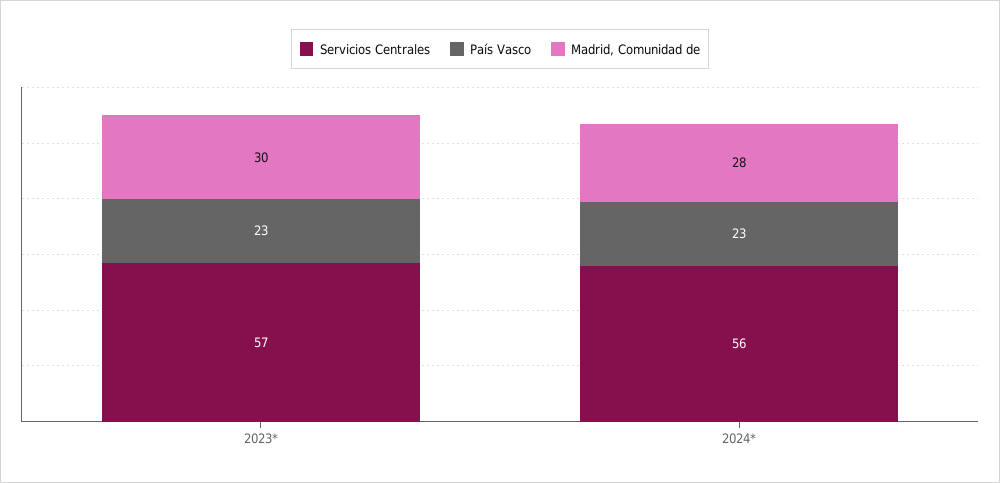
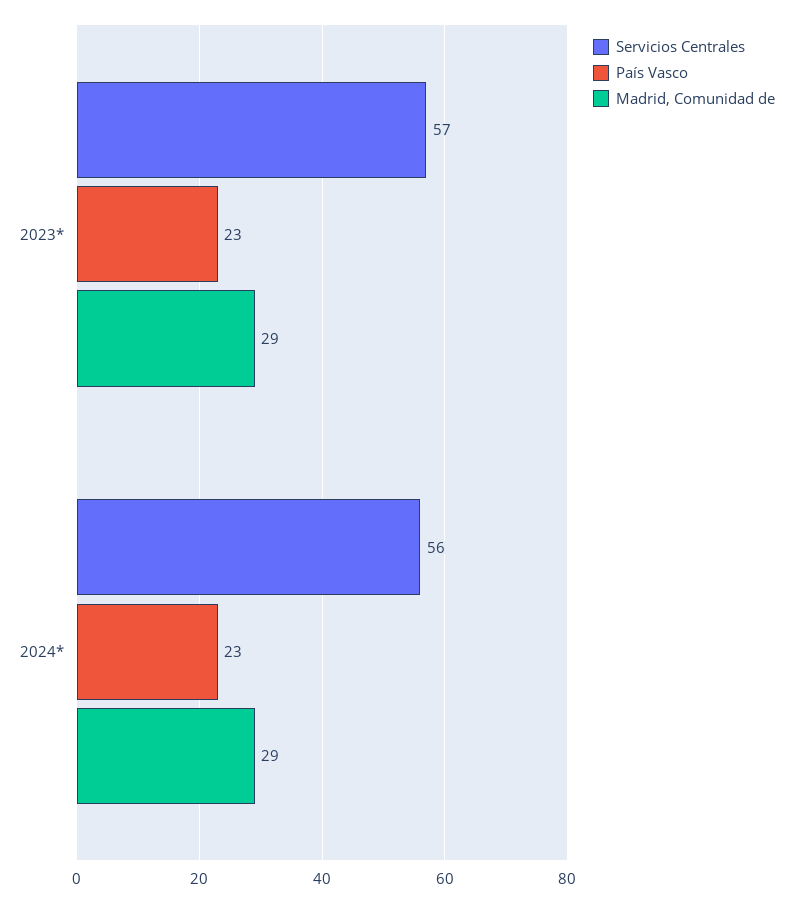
Madrid, Comunidad de, 2023*: 30 -> 29
Madrid, Comunidad de, 2024*: 28 -> 29

